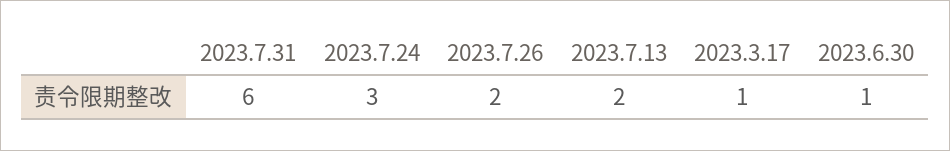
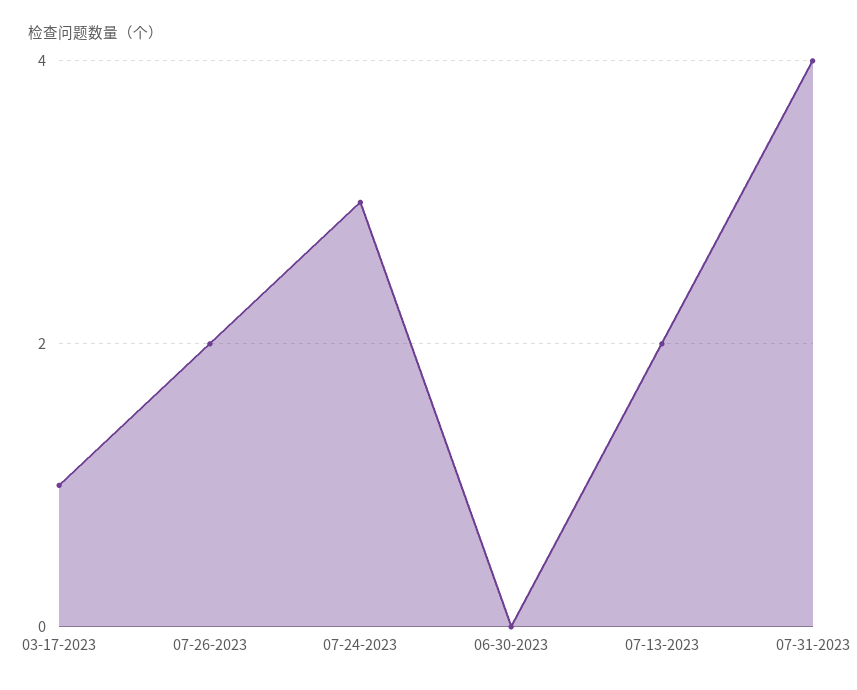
2023.7.31: 6 -> 4
2023.6.30: 1 -> 0

